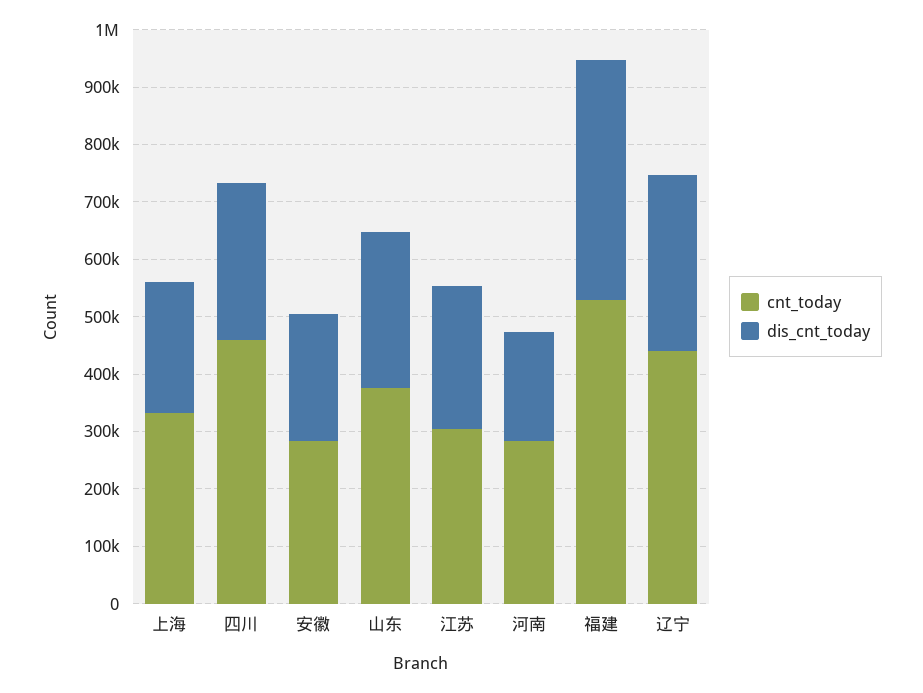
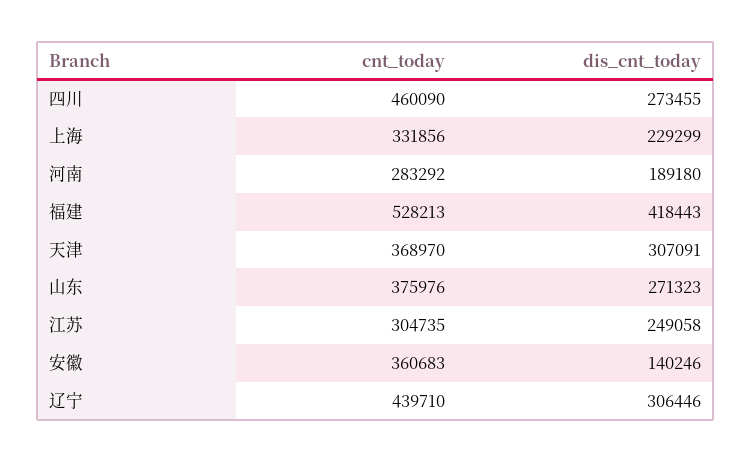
cnt_today, 安徽: 280000 -> 360683
dis_cnt_today, 安徽: 220000 -> 140246
cnt_today, 天津: none -> 368970
dis_cnt_today, 天津: none -> 307091

